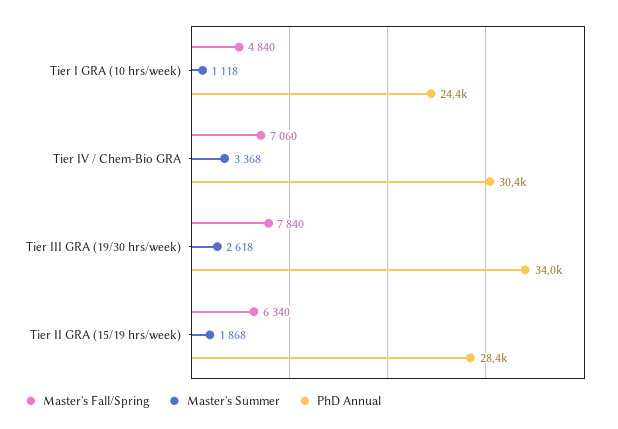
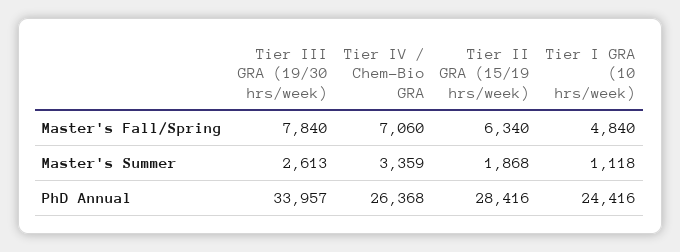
Master's Summer, Tier IV / Chem-Bio GRA: 3368 -> 3359
PhD Annual, Tier IV / Chem-Bio GRA: 30400 -> 26368
Master's Summer, Tier III GRA (19/30 hrs/week): 2618 -> 2613

